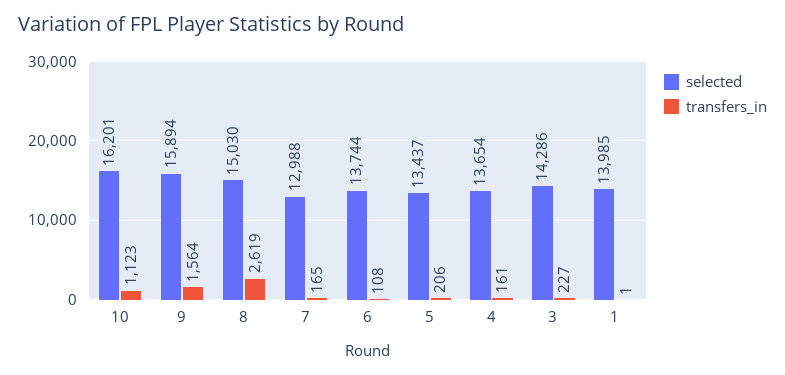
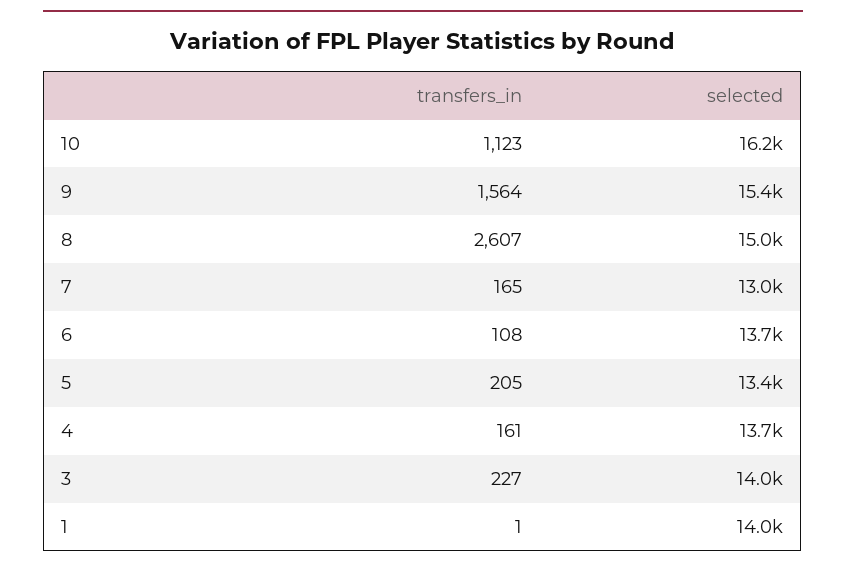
selected, 9: 15894 -> 15400
transfers_in, 8: 2619 -> 2607
transfers_in, 5: 206 -> 205
selected, 3: 14286 -> 14000

